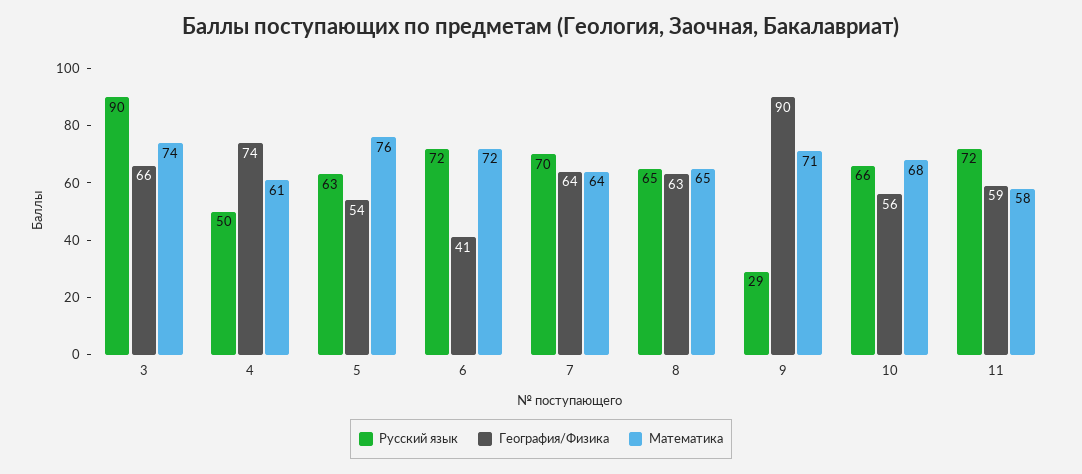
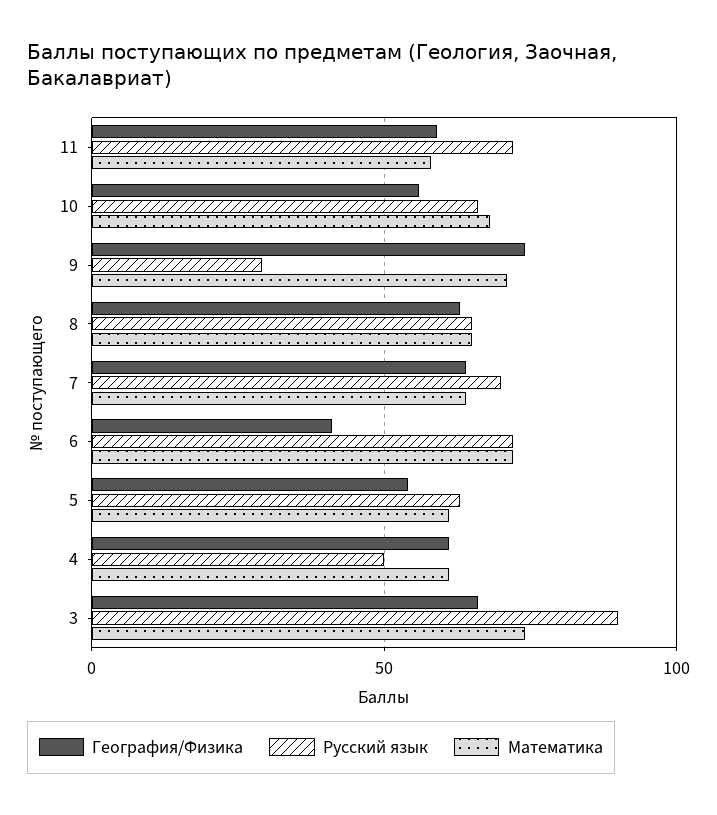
География/Физика, 4: 74 -> 60
Математика, 5: 76 -> 60
География/Физика, 9: 90 -> 75

